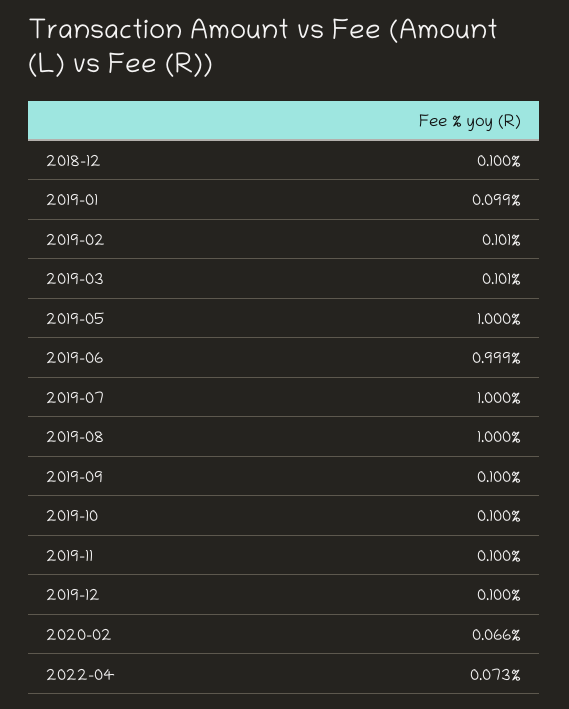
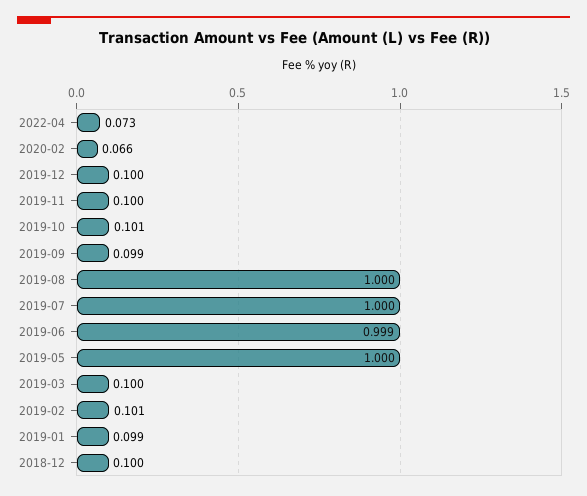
2019-03: 0.101 -> 0.1
2019-09: 0.1 -> 0.099
2019-10: 0.1 -> 0.101

